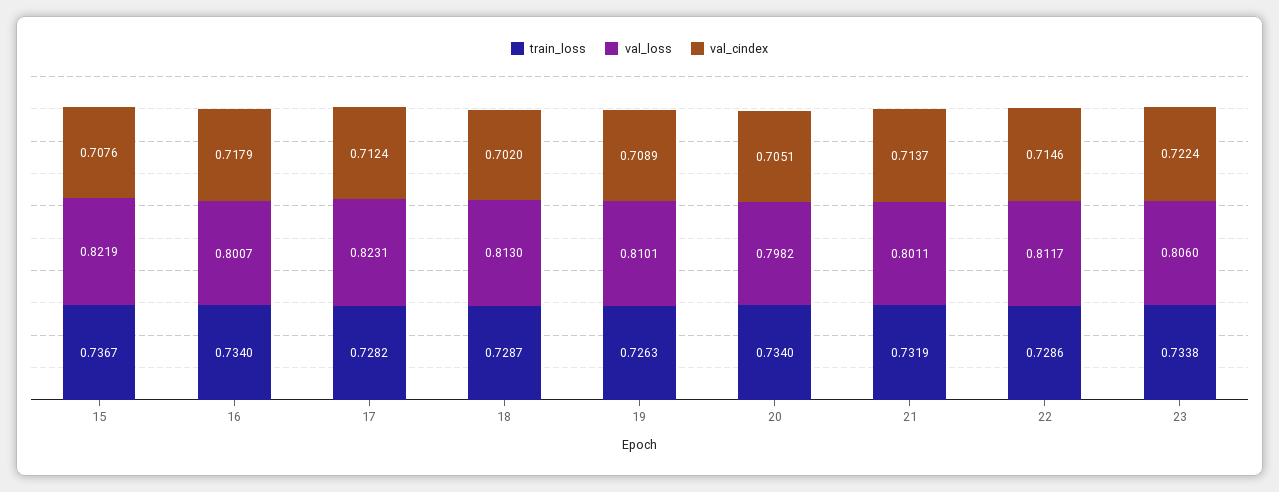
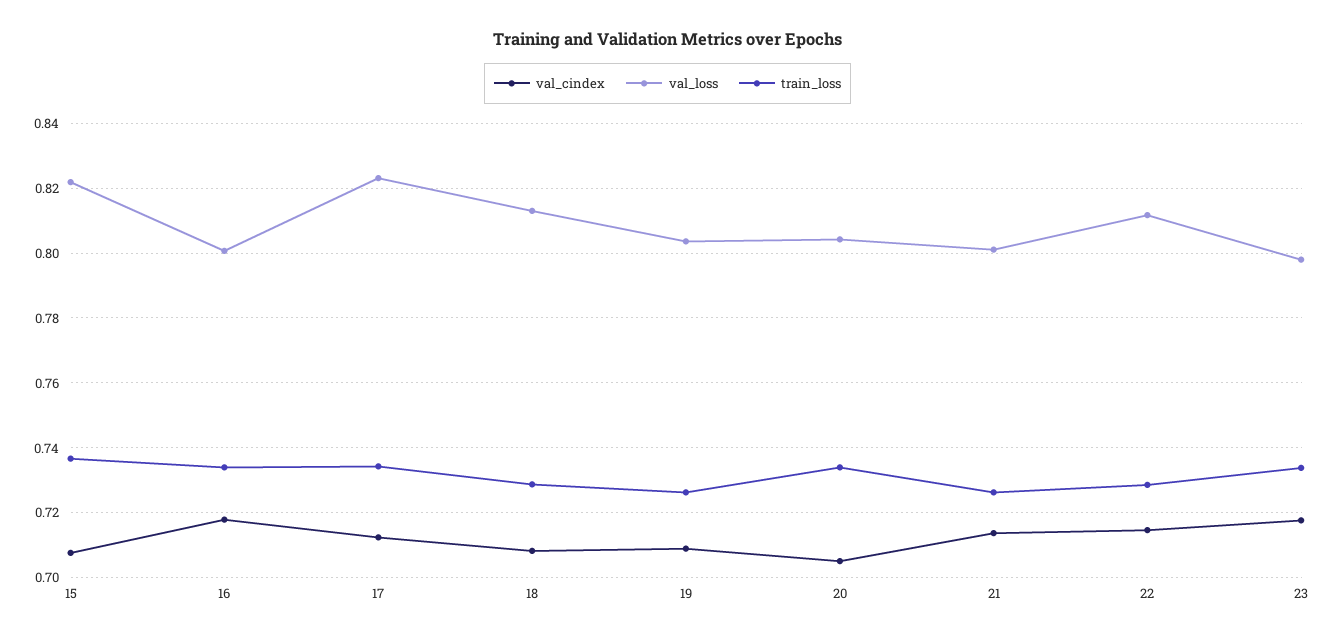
train_loss, 17: 0.7282 -> 0.734
val_cindex, 18: 0.702 -> 0.708
val_loss, 19: 0.8101 -> 0.804
val_loss, 20: 0.7982 -> 0.804
train_loss, 21: 0.7319 -> 0.726
val_loss, 23: 0.806 -> 0.798
val_cindex, 23: 0.7224 -> 0.718

